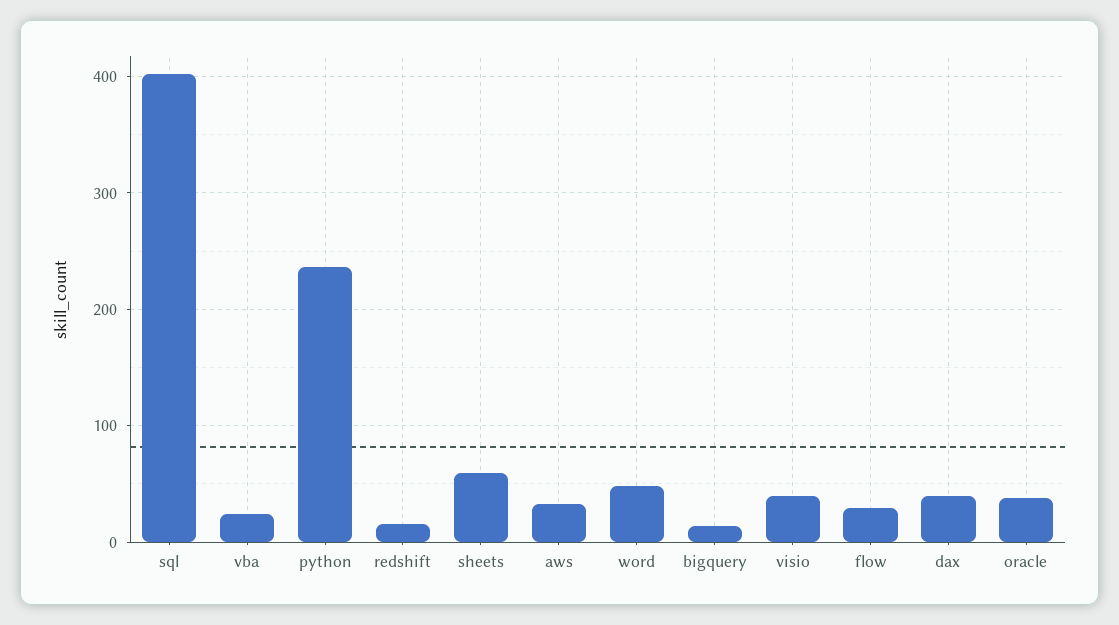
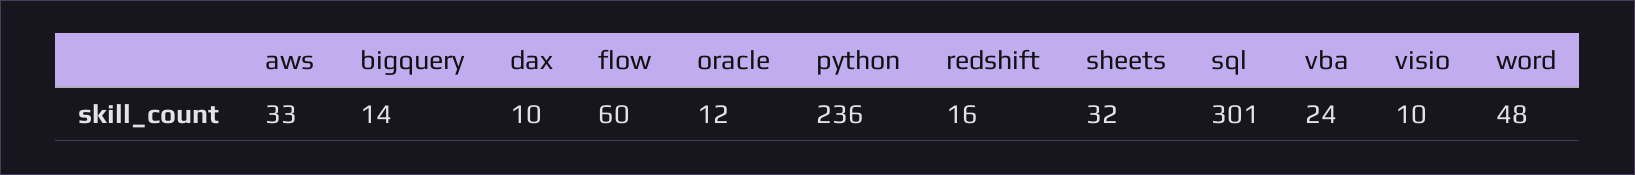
sql: 400 -> 301
sheets: 60 -> 32
visio: 40 -> 10
flow: 30 -> 60
dax: 40 -> 10
oracle: 40 -> 12

